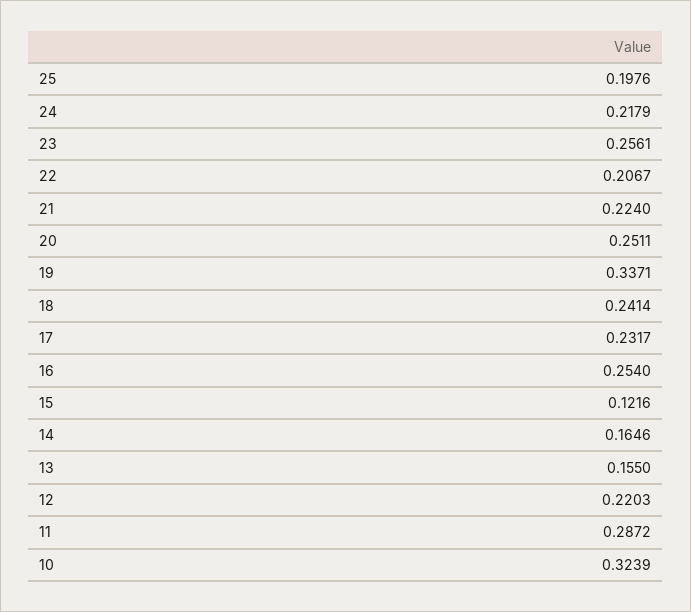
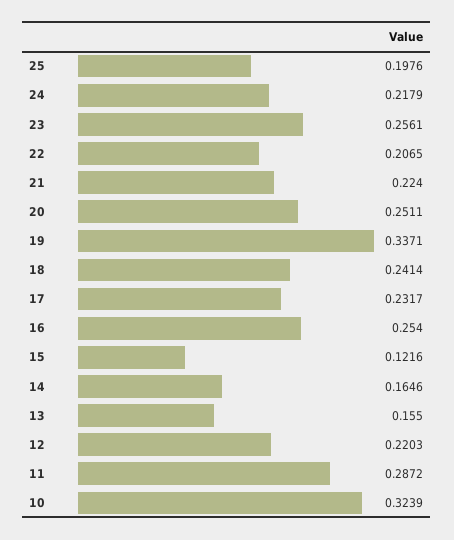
22: 0.2067 -> 0.2065

